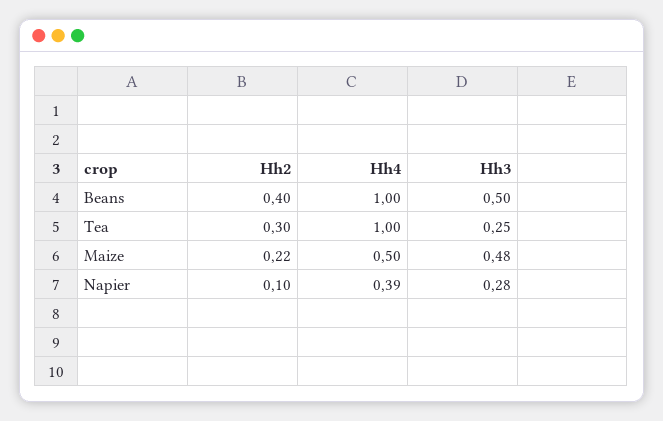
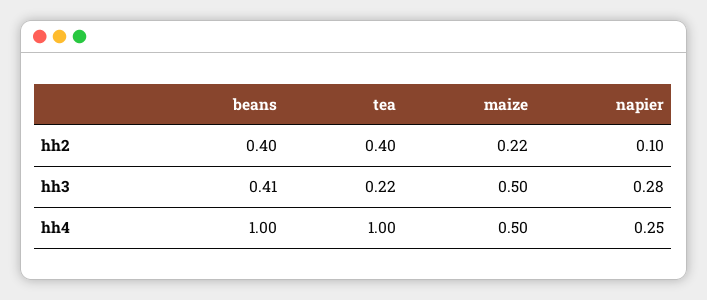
Hh3, Beans: 0.5 -> 0.41
Hh2, Tea: 0.3 -> 0.4
Hh3, Tea: 0.25 -> 0.22
Hh3, Maize: 0.48 -> 0.5
Hh4, Napier: 0.39 -> 0.25

